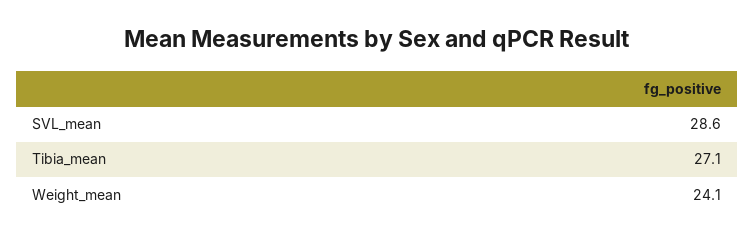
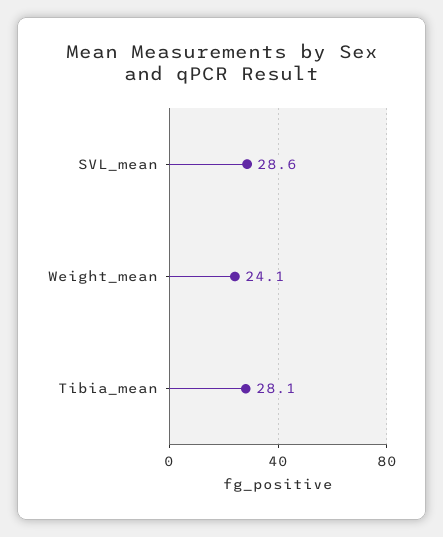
Tibia_mean: 27.1 -> 28.1

